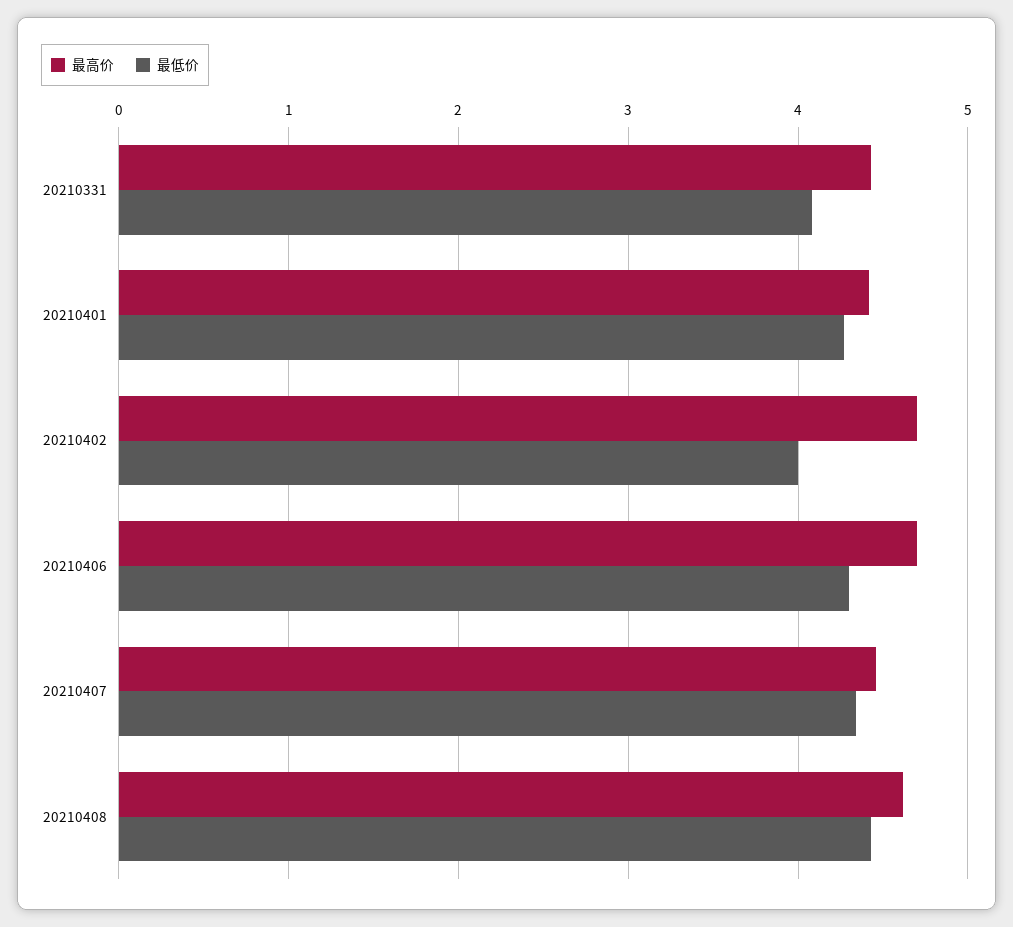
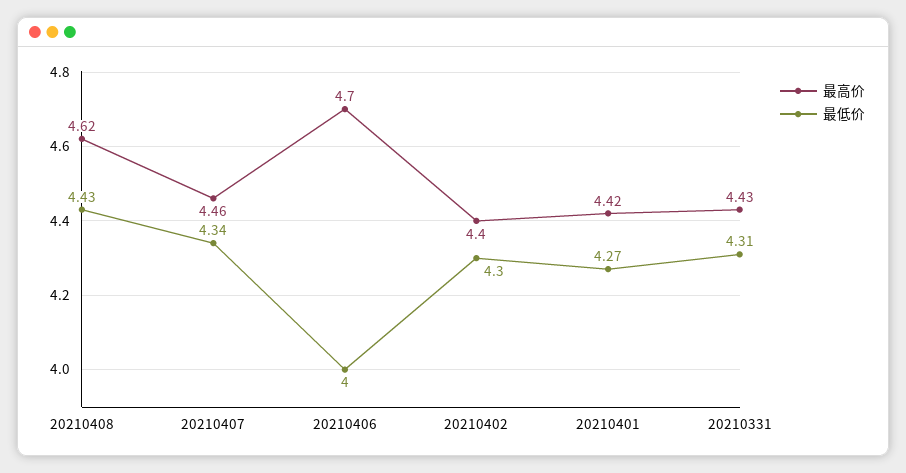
最低价, 20210331: 4.1 -> 4.31
最高价, 20210402: 4.7 -> 4.4
最低价, 20210402: 4 -> 4.3
最低价, 20210406: 4.3 -> 4

